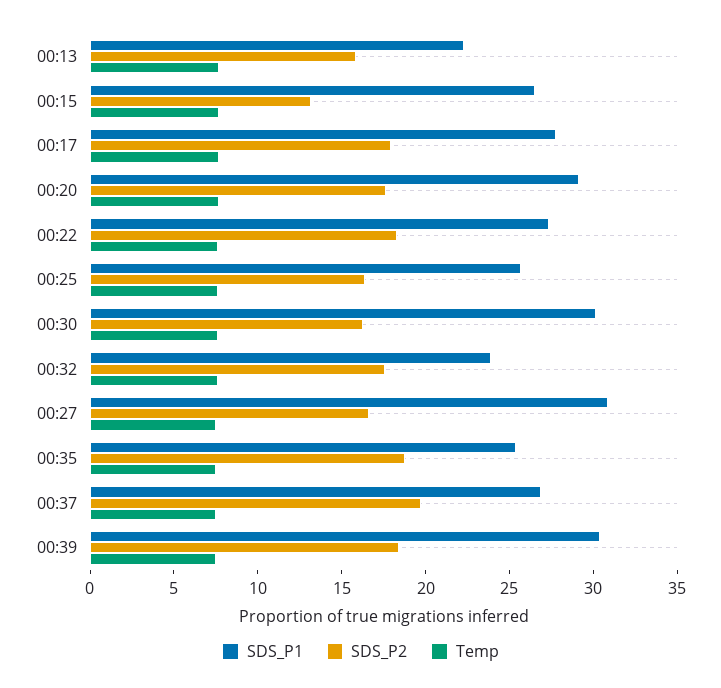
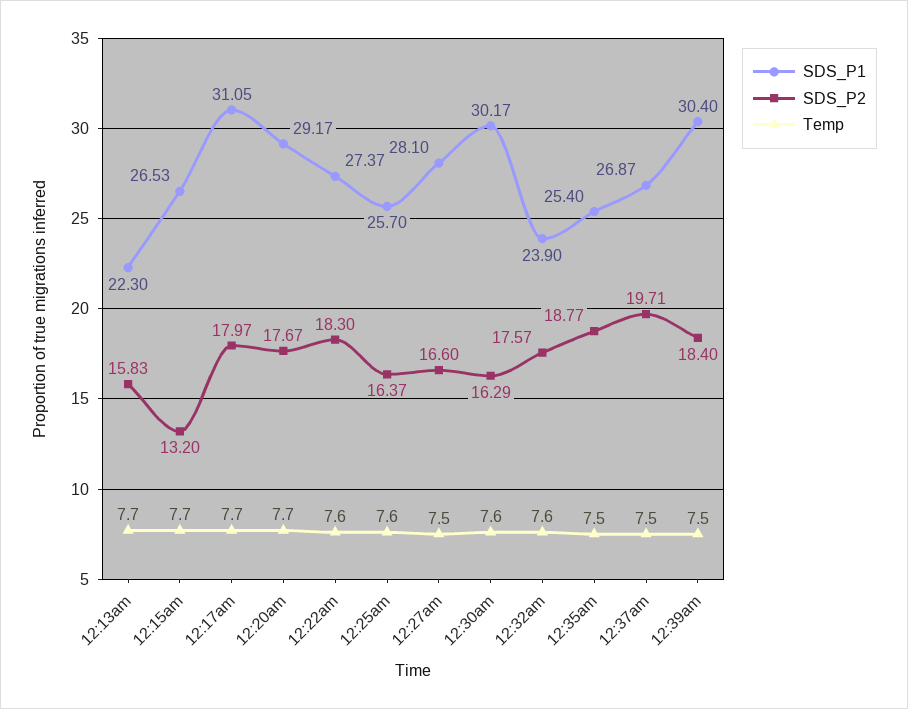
SDS_P1, 00:17: 28 -> 31.05
SDS_P1, 00:27: 31 -> 28.1

